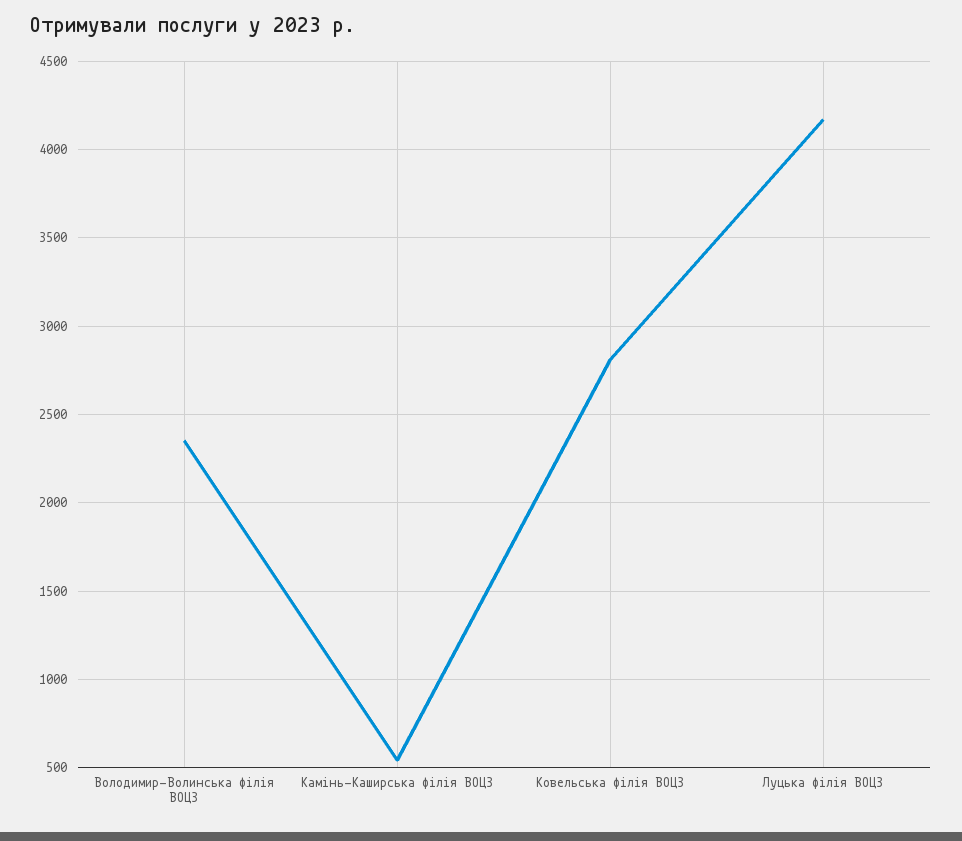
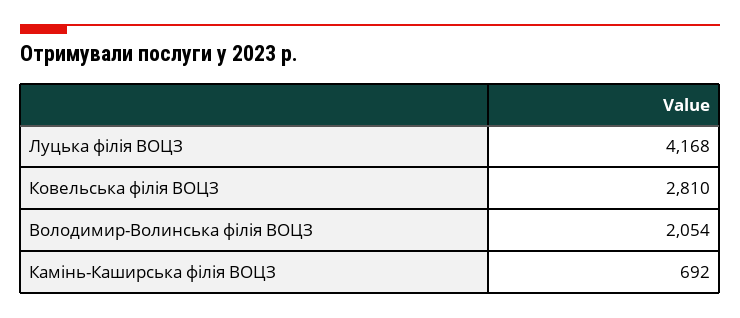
Володимир-Волинська філія ВОЦЗ: 2350 -> 2054
Камінь-Каширська філія ВОЦЗ: 550 -> 692

